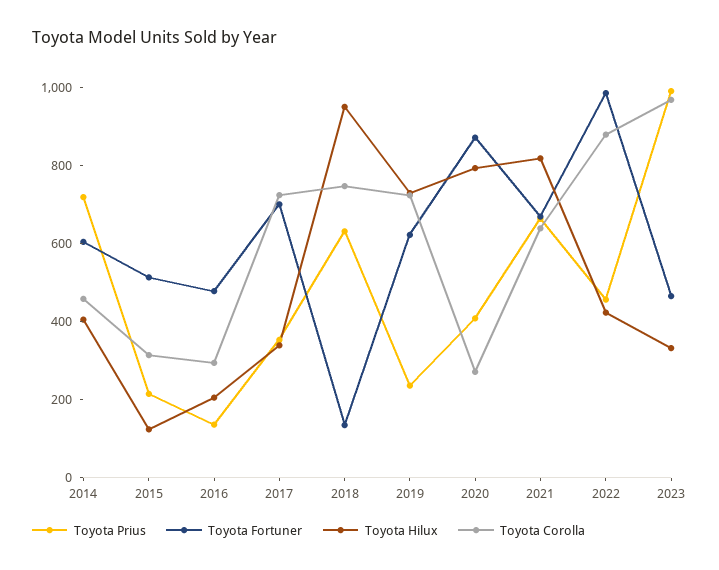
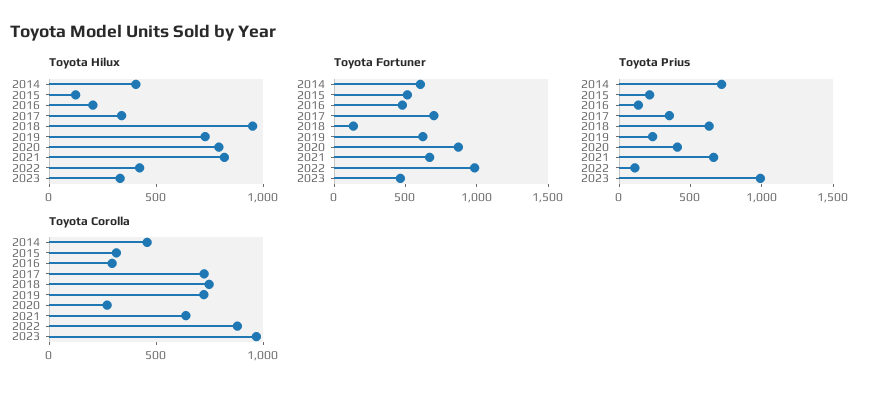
Toyota Prius, 2022: 450 -> 100

